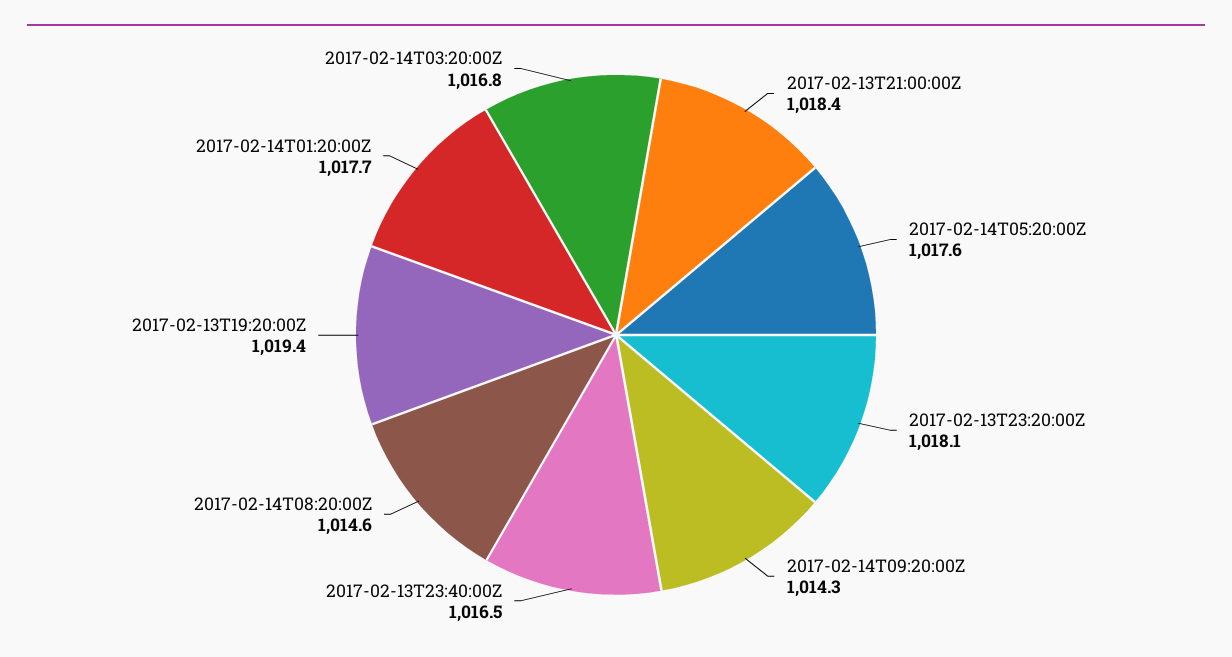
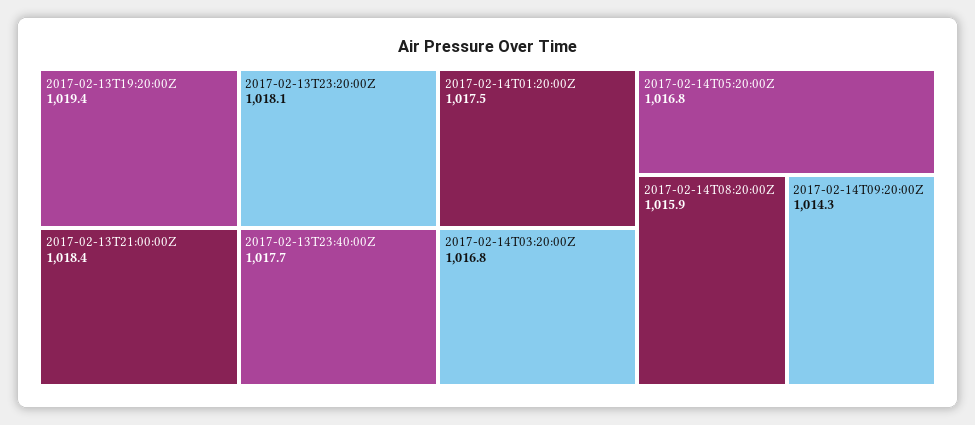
2017-02-14T05:20:00Z: 1017.6 -> 1016.8
2017-02-13T23:40:00Z: 1016.5 -> 1017.7
2017-02-14T08:20:00Z: 1014.6 -> 1015.9
2017-02-14T01:20:00Z: 1017.7 -> 1017.5

